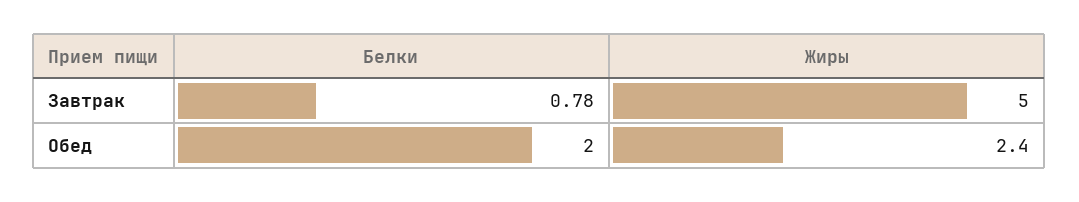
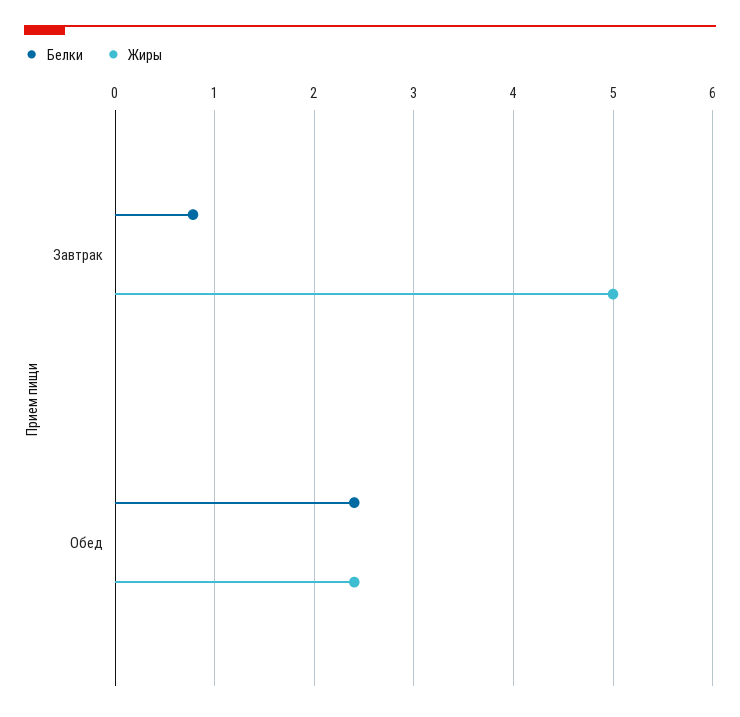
Белки, Обед: 2 -> 2.4

